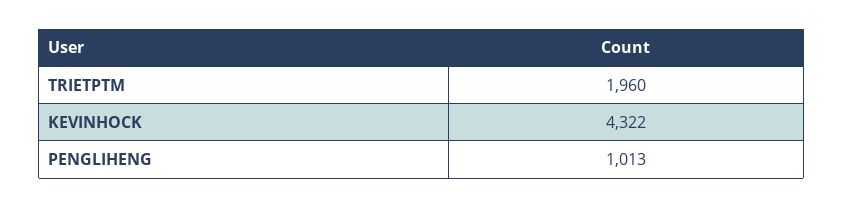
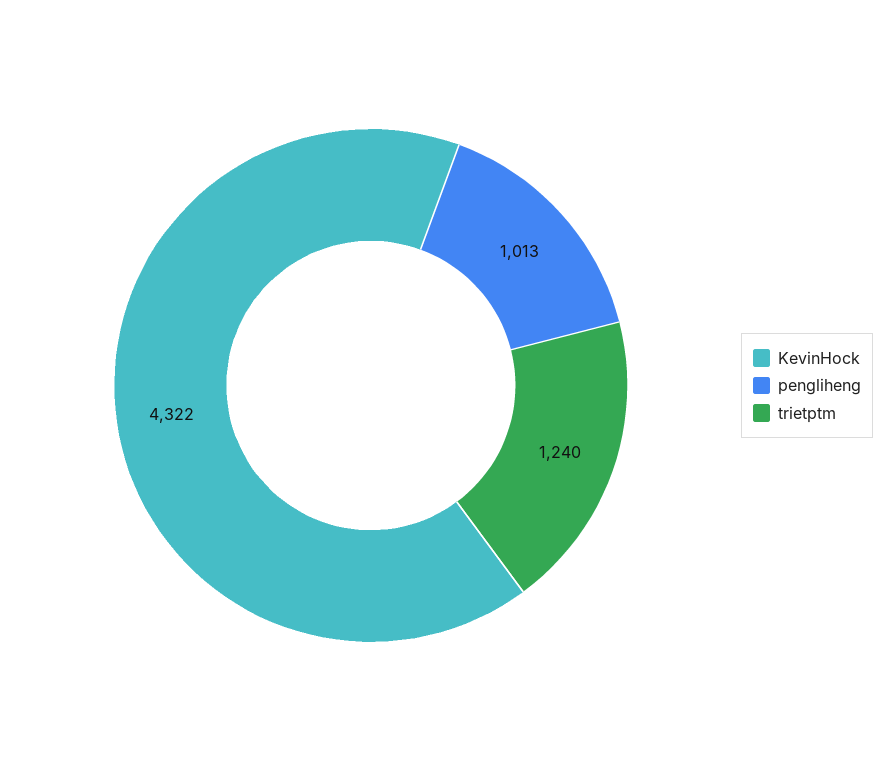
TRIETPTM: 1960 -> 1240

